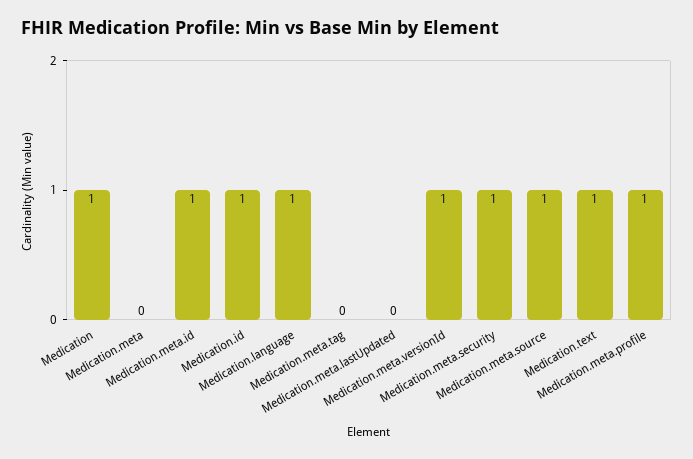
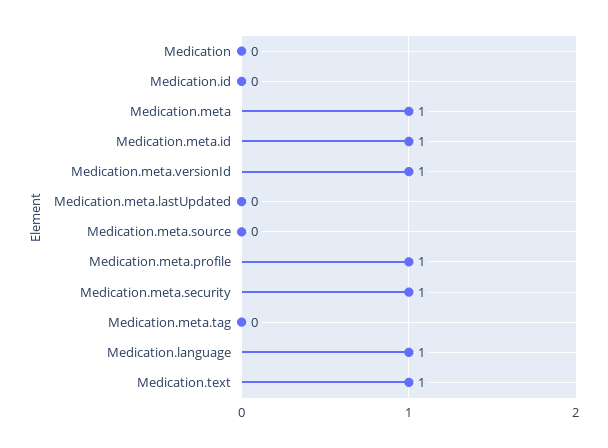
Medication: 1 -> 0
Medication.meta: 0 -> 1
Medication.id: 1 -> 0
Medication.meta.source: 1 -> 0

